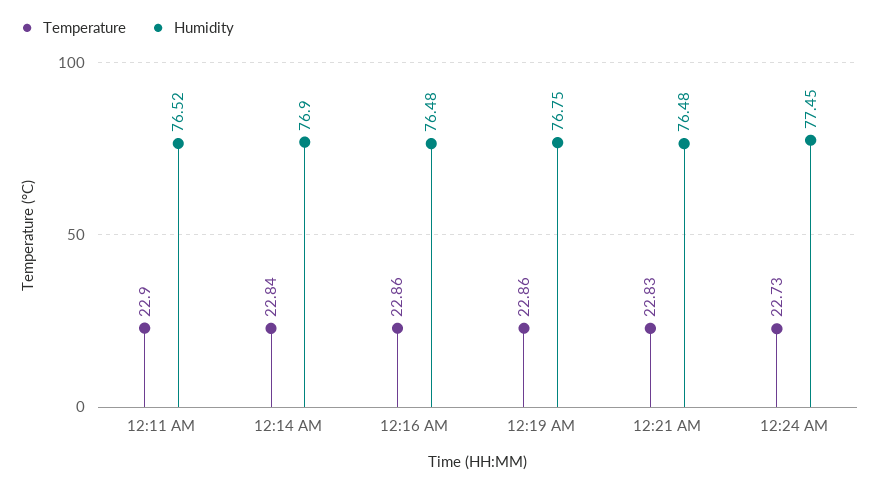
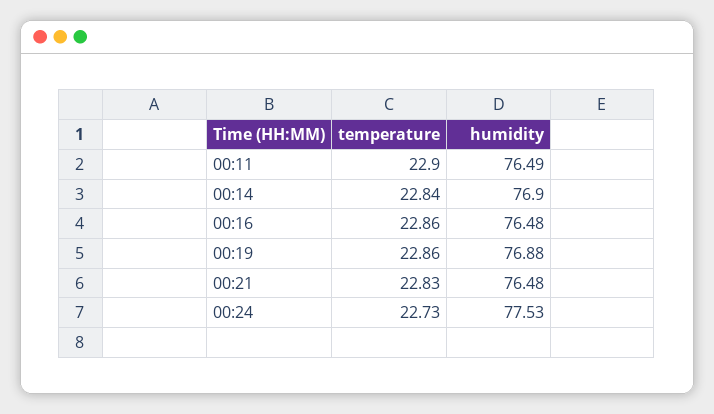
Humidity, 12:11 AM: 76.52 -> 76.49
Humidity, 12:19 AM: 76.75 -> 76.88
Humidity, 12:24 AM: 77.45 -> 77.53

